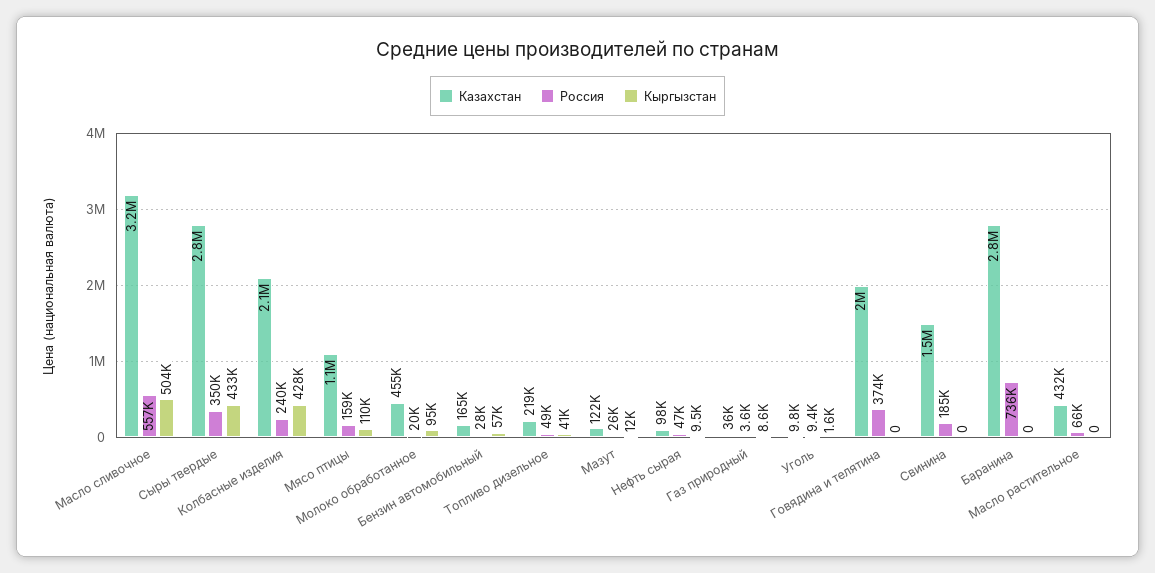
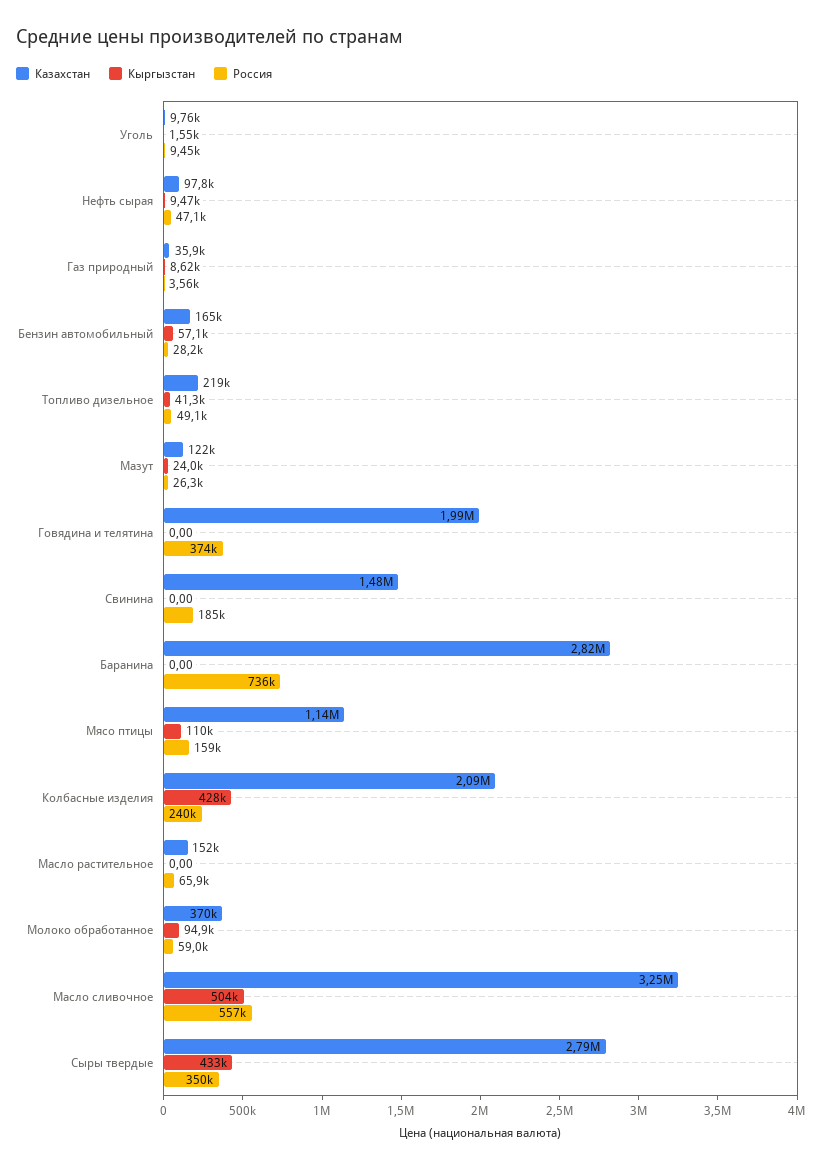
Казахстан, Молоко обработанное: 455000 -> 370000
Россия, Молоко обработанное: 20000 -> 59000
Кыргызстан, Мазут: 12000 -> 24000
Казахстан, Масло растительное: 432000 -> 152000

